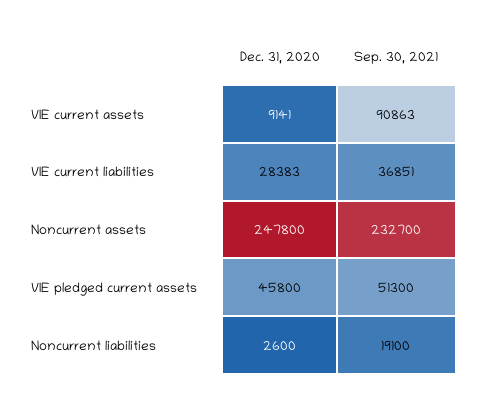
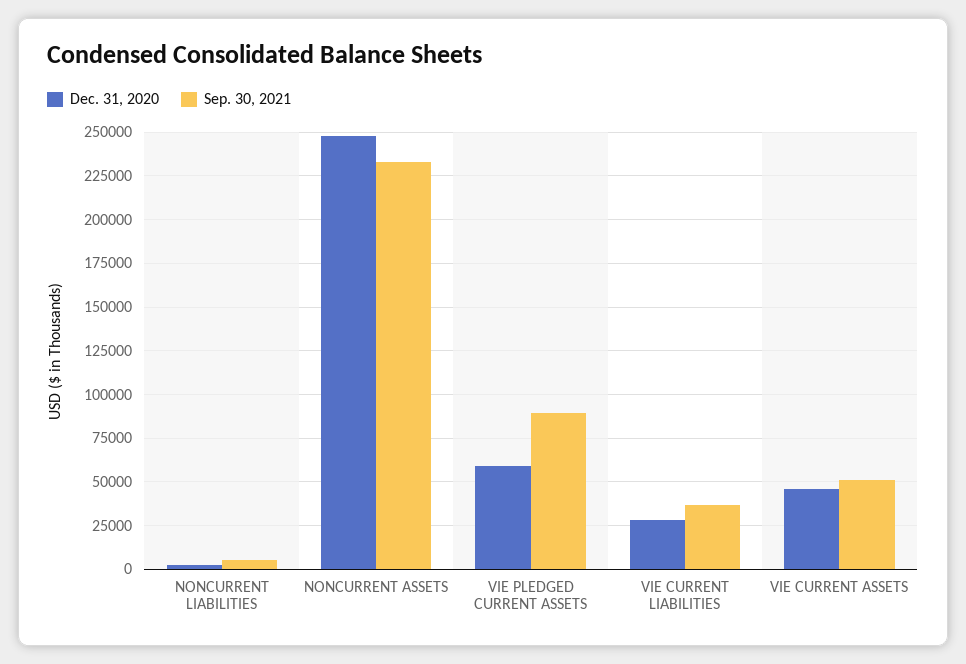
Dec. 31, 2020, VIE current assets: 9141 -> 45000
Sep. 30, 2021, VIE current assets: 90863 -> 50000
Dec. 31, 2020, VIE pledged current assets: 45800 -> 60000
Sep. 30, 2021, VIE pledged current assets: 51300 -> 90000
Sep. 30, 2021, Noncurrent liabilities: 19100 -> 5000

